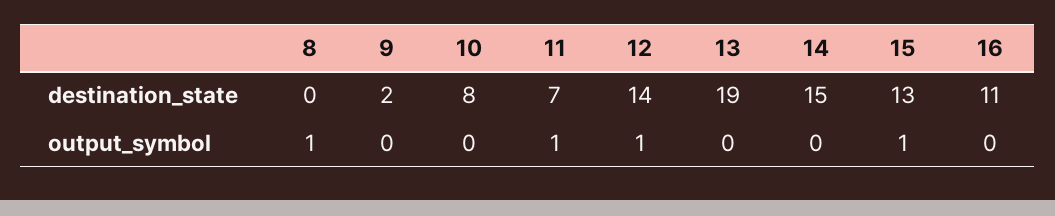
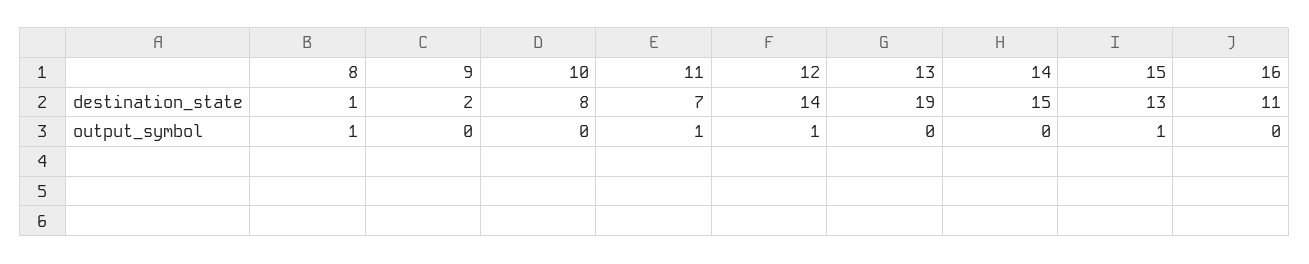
8, destination_state: 0 -> 1

